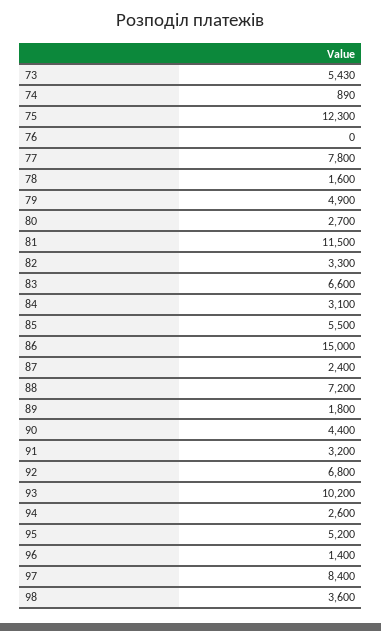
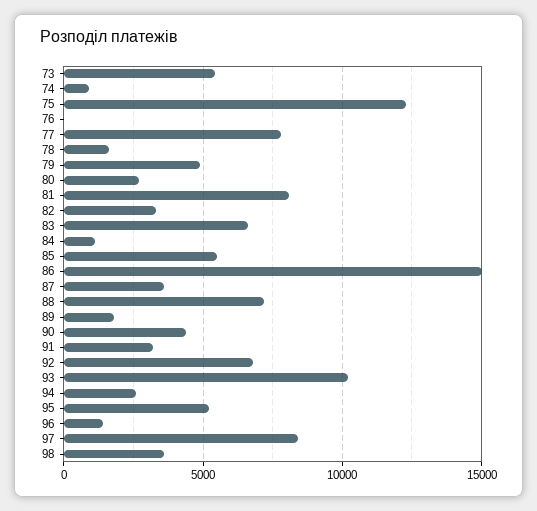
81: 11500 -> 8000
84: 3100 -> 1000
87: 2400 -> 3500

